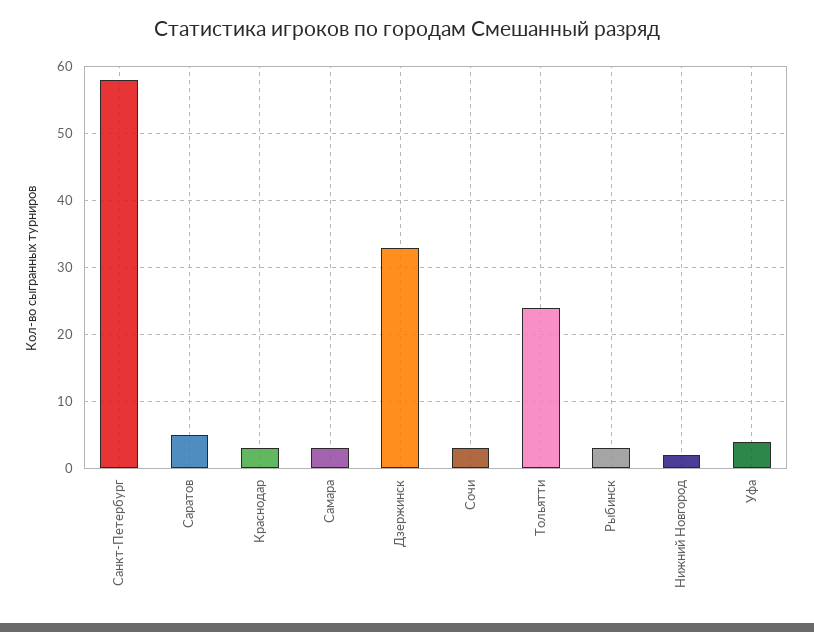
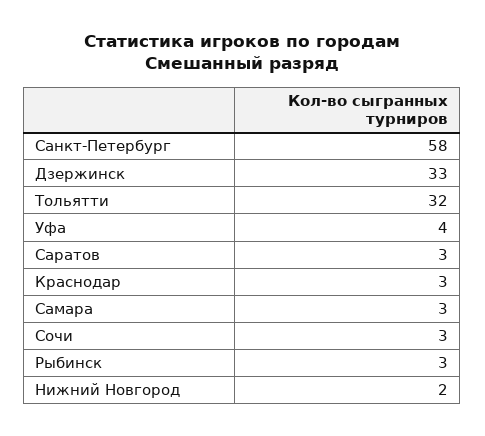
Саратов: 5 -> 3
Тольятти: 24 -> 32

